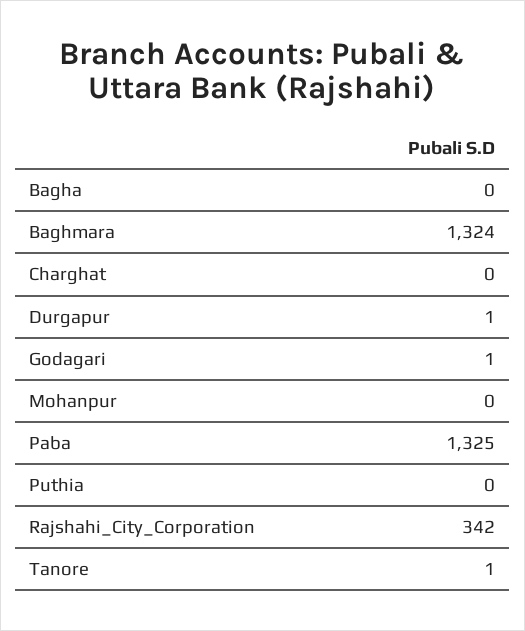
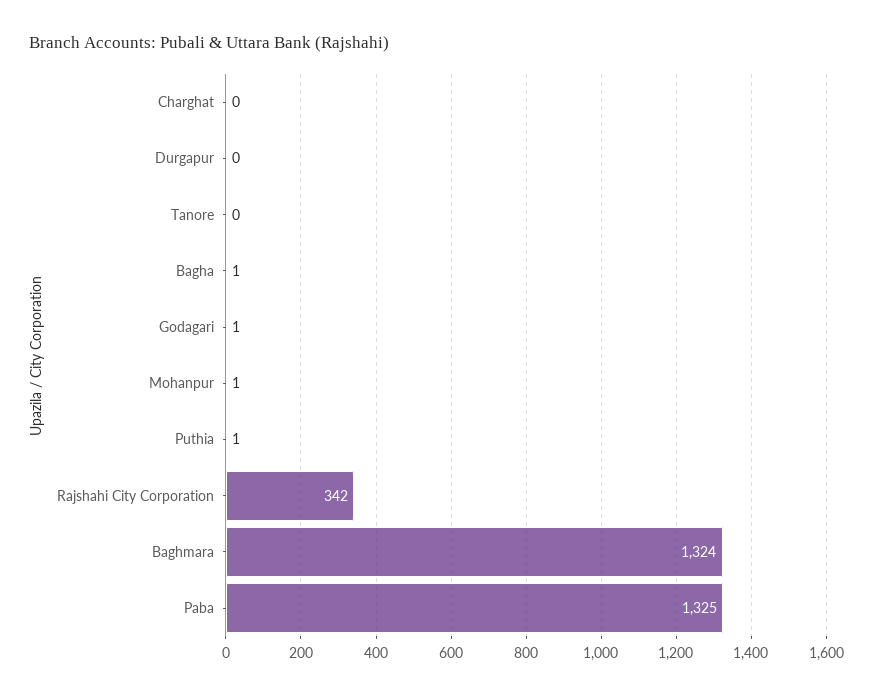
Bagha: 0 -> 1
Durgapur: 1 -> 0
Mohanpur: 0 -> 1
Puthia: 0 -> 1
Tanore: 1 -> 0

